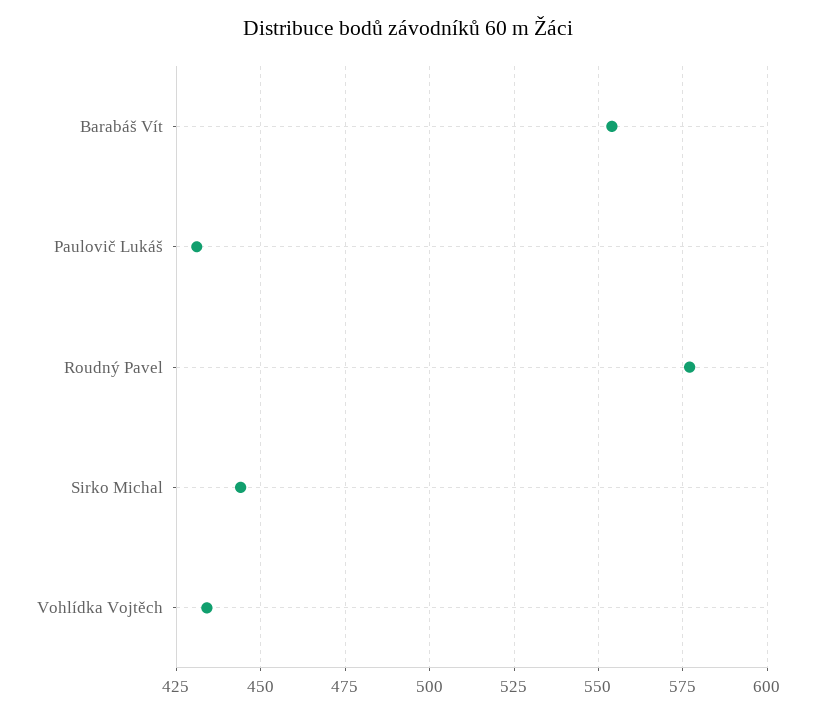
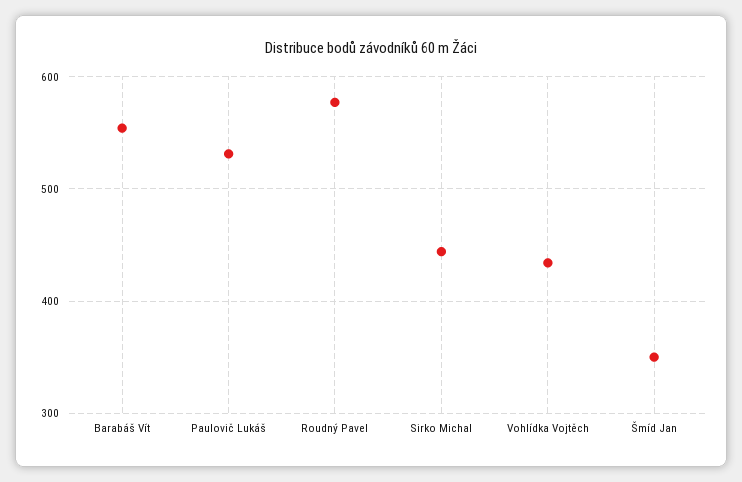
Paulovič Lukáš: 430 -> 530
Šmíd Jan: none -> 350

